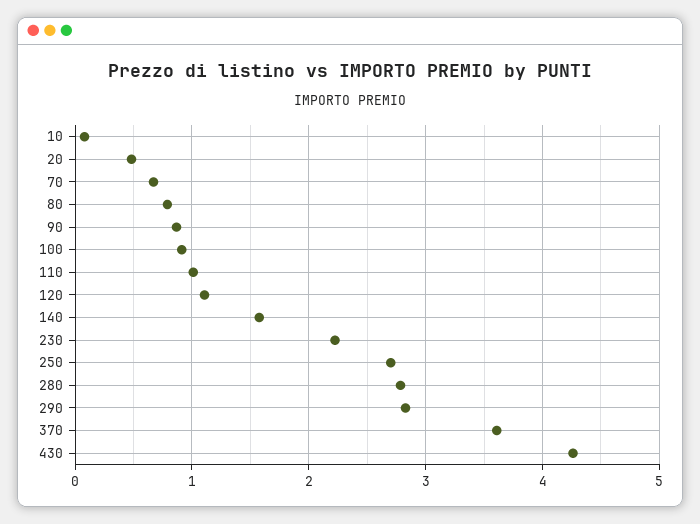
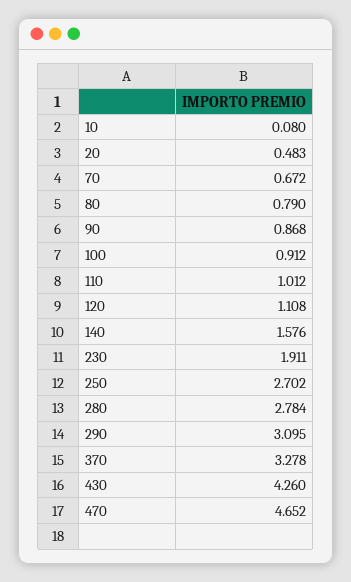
230: 2.2 -> 1.911
290: 2.8 -> 3.095
370: 3.6 -> 3.278
470: none -> 4.652

